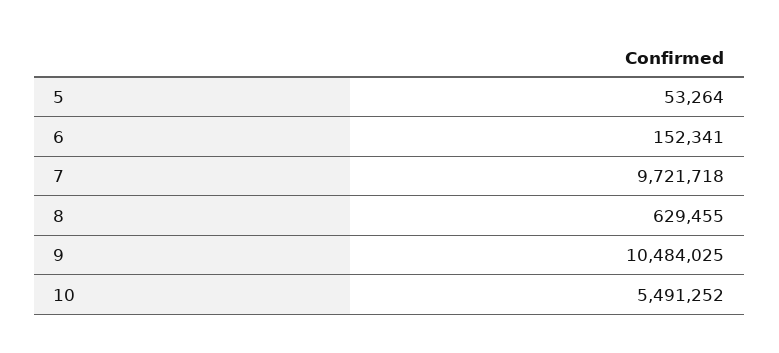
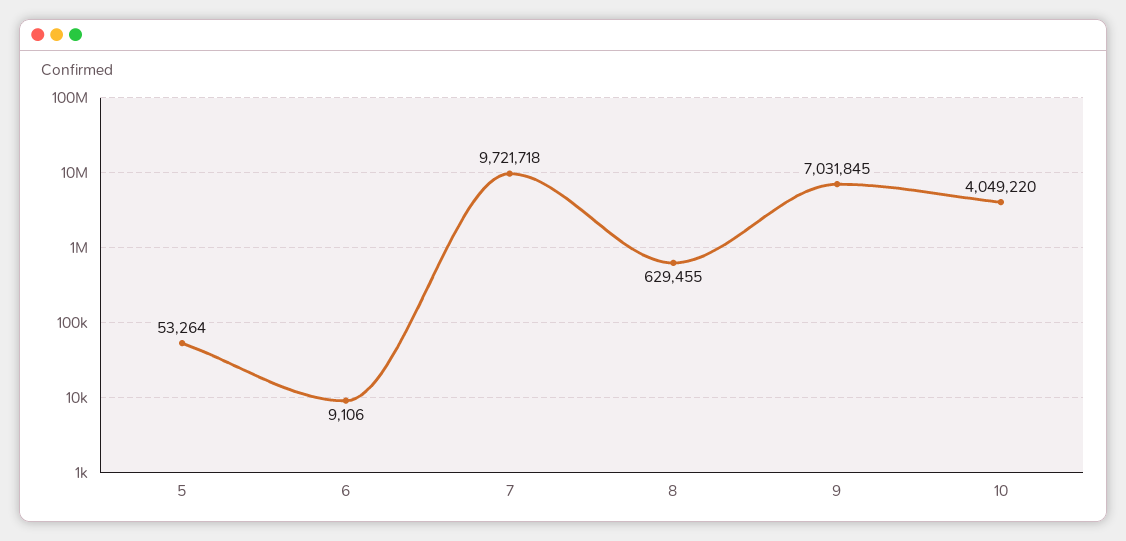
6: 152341 -> 9106
9: 10484025 -> 7031845
10: 5491252 -> 4049220

